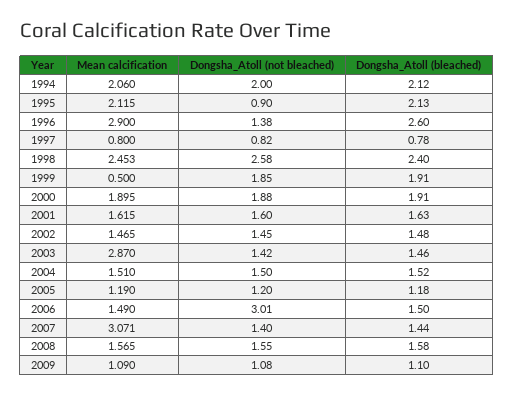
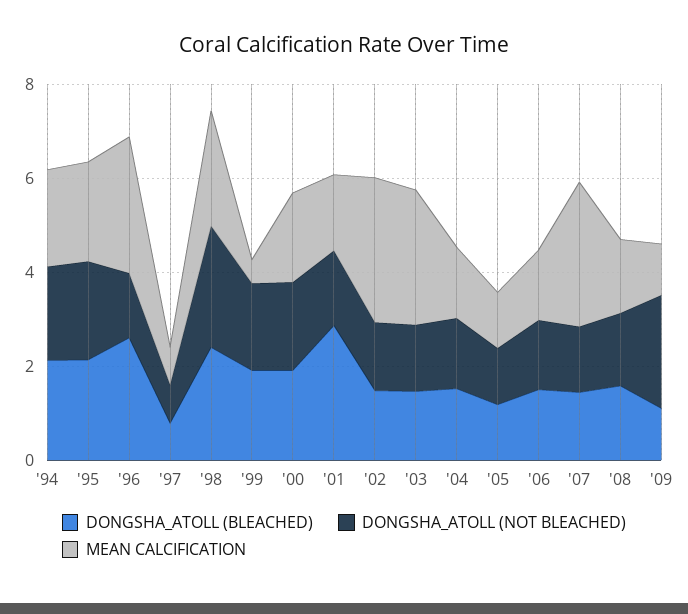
Dongsha_Atoll (not bleached), 1995: 0.9 -> 2
Dongsha_Atoll (bleached), 2001: 1.63 -> 3
Mean calcification, 2002: 1.465 -> 3
Dongsha_Atoll (not bleached), 2006: 3.01 -> 1.5
Dongsha_Atoll (not bleached), 2009: 1.08 -> 2.5

